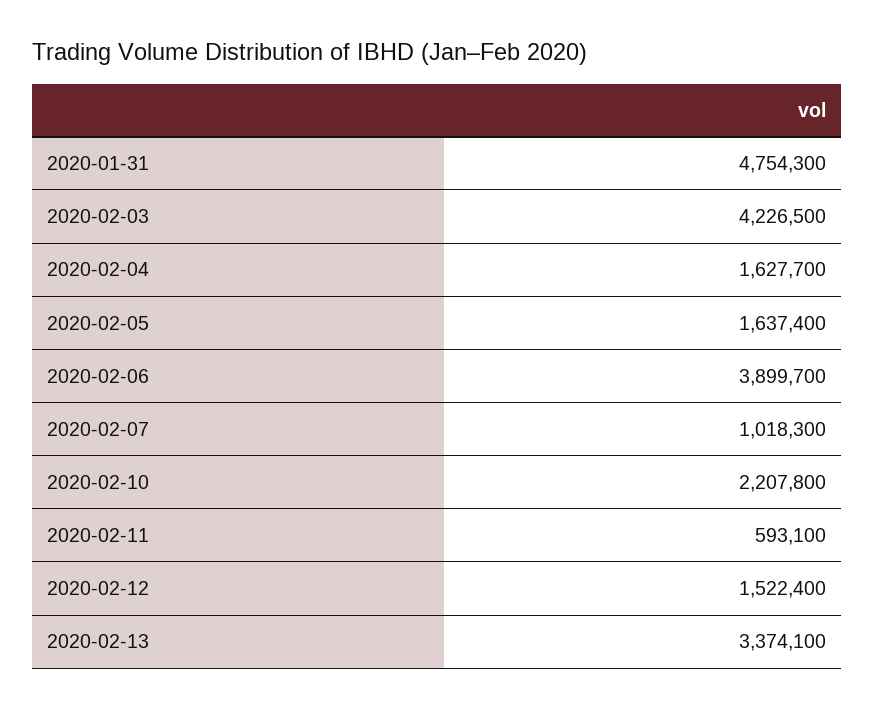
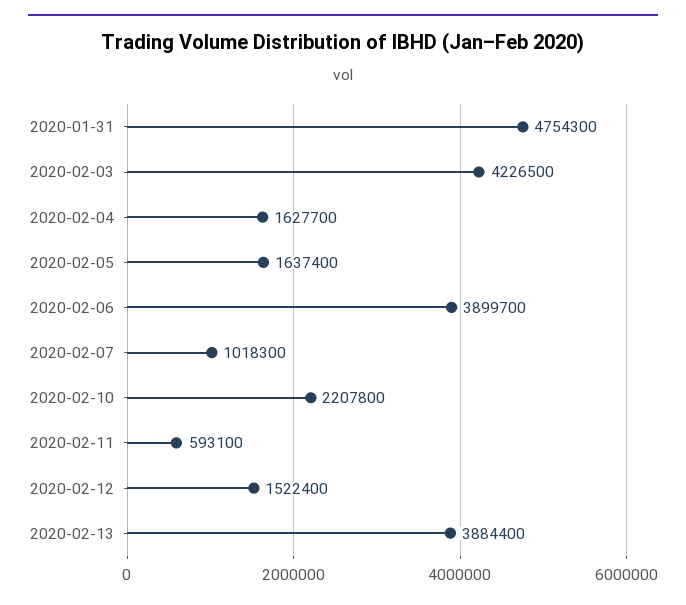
2020-02-13: 3374100 -> 3884400

